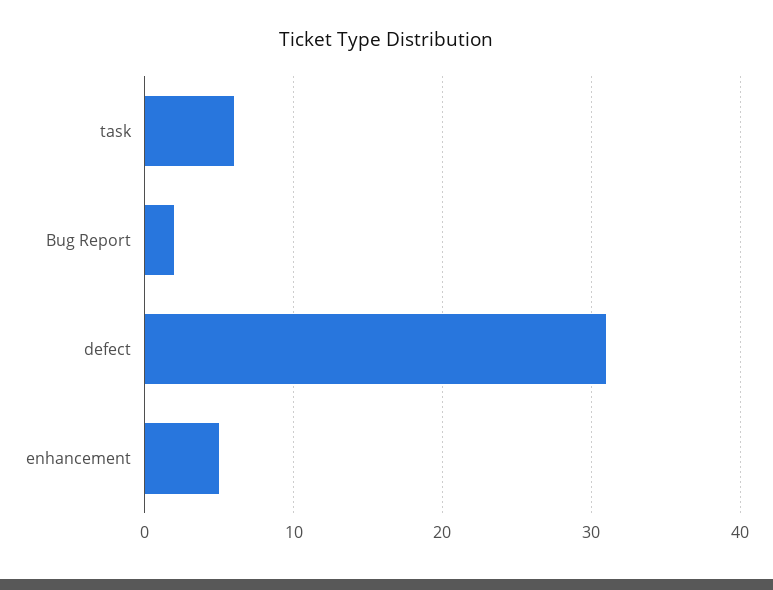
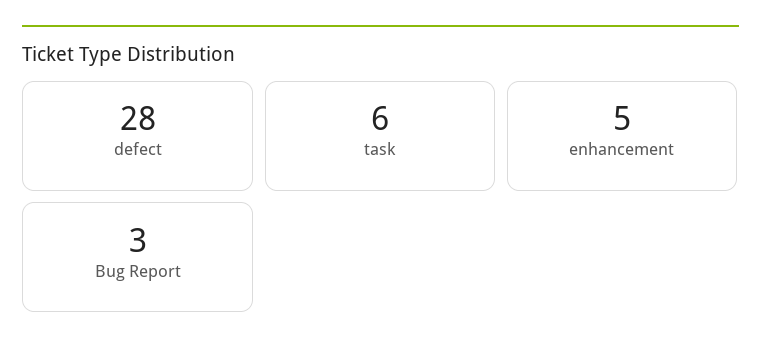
Bug Report: 2 -> 3
defect: 31 -> 28

